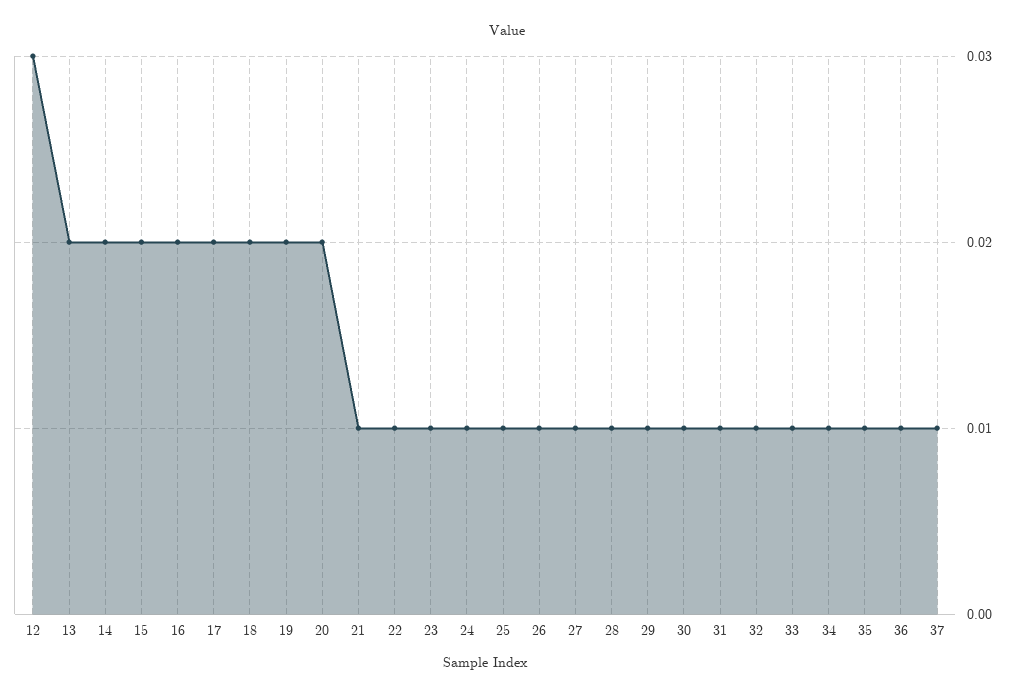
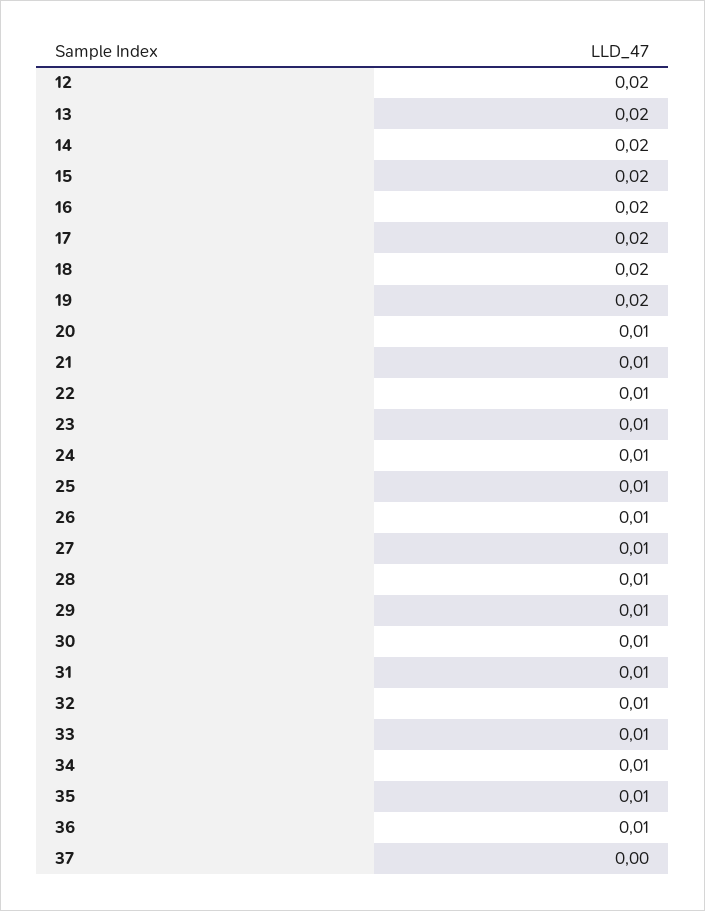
12: 0.03 -> 0.02
20: 0.02 -> 0.01
37: 0.01 -> 0

